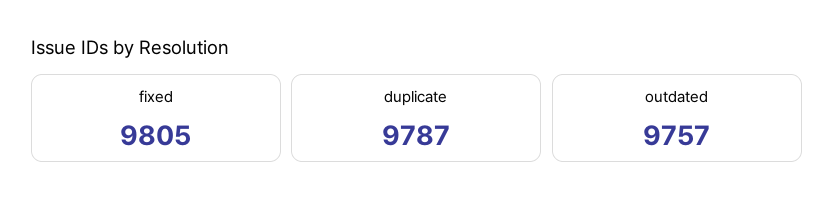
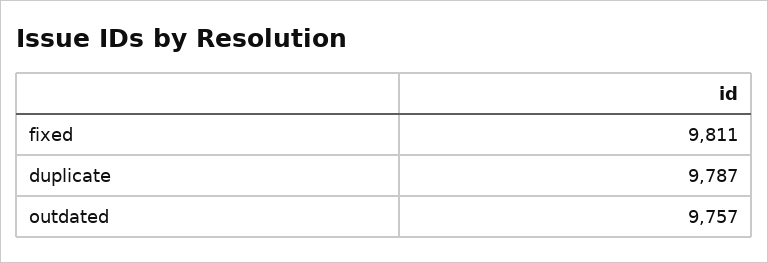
fixed: 9805 -> 9811

